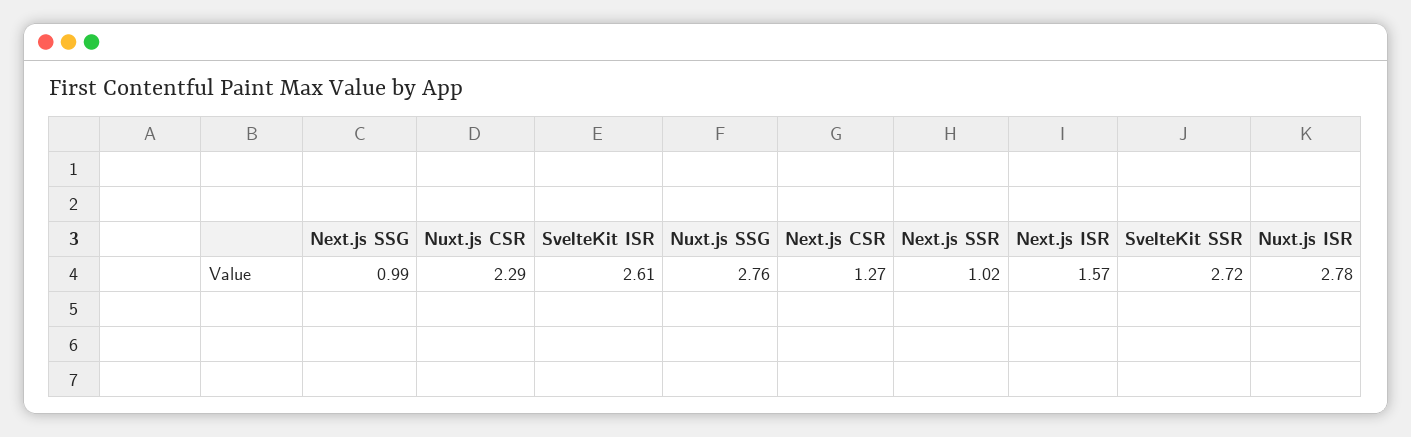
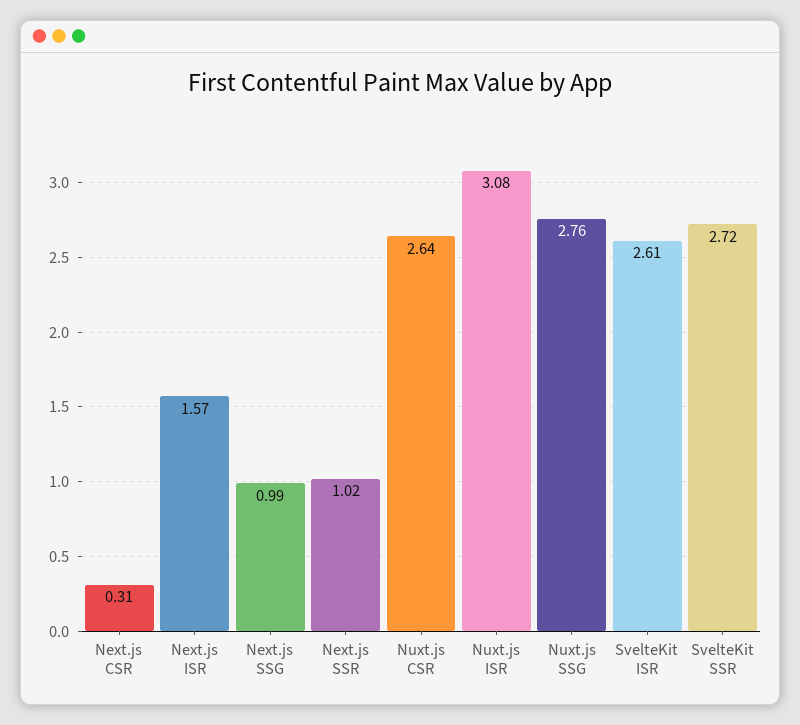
Nuxt.js CSR: 2.29 -> 2.64
Next.js CSR: 1.27 -> 0.31
Nuxt.js ISR: 2.78 -> 3.08

